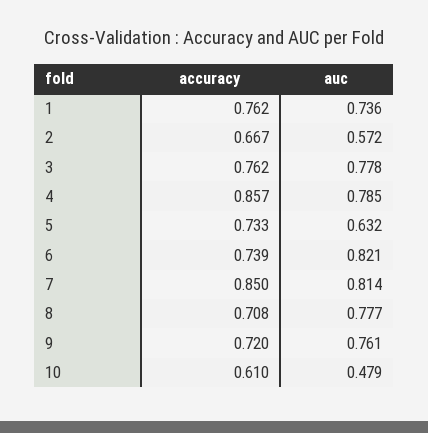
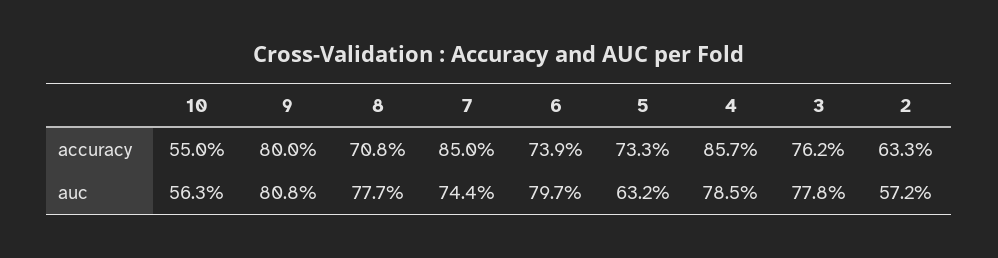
accuracy, 1: 0.762 -> none
auc, 1: 0.736 -> none
accuracy, 2: 0.667 -> 0.633
auc, 6: 0.821 -> 0.797
auc, 7: 0.814 -> 0.744
accuracy, 9: 0.72 -> 0.8
auc, 9: 0.761 -> 0.808
accuracy, 10: 0.61 -> 0.55
auc, 10: 0.479 -> 0.563

